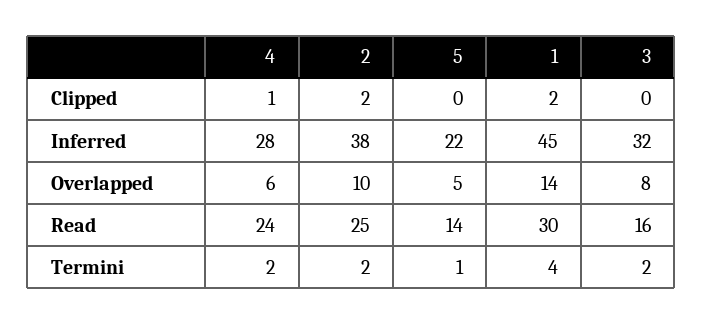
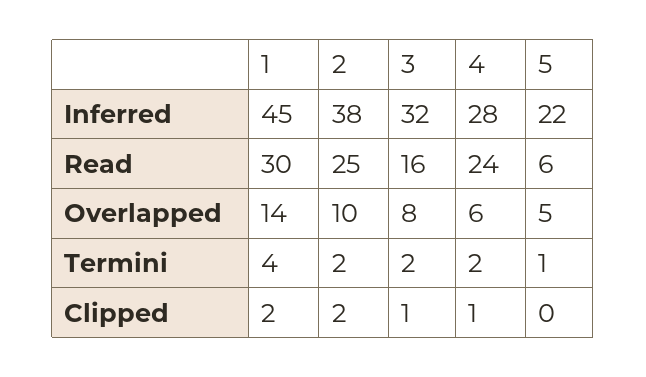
3, Clipped: 0 -> 1
5, Read: 14 -> 6

